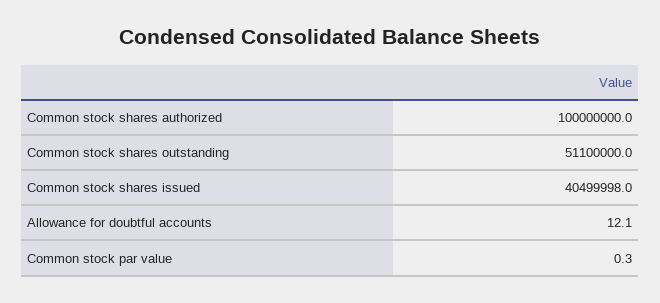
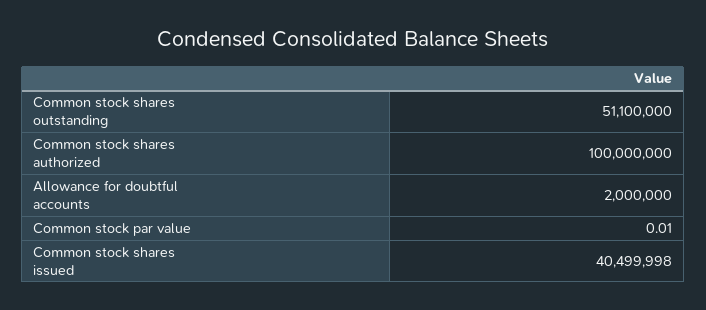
Allowance for doubtful accounts: 12.1 -> 2000000
Common stock par value: 0.3 -> 0.01

